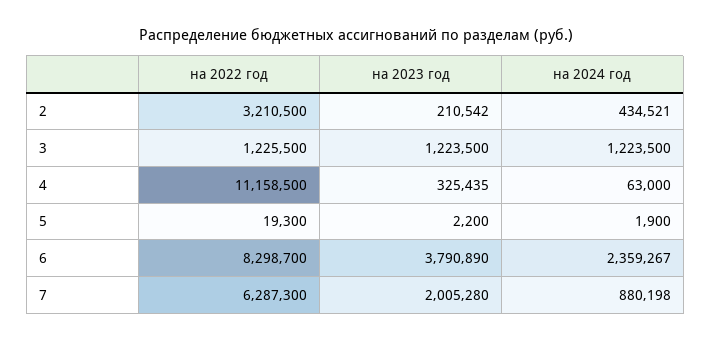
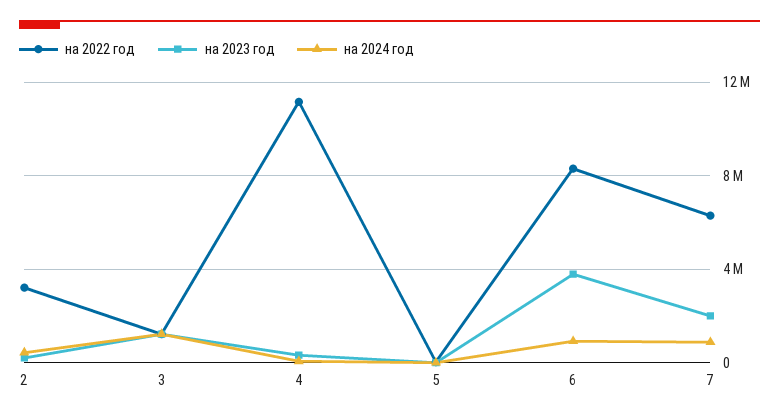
на 2024 год, 6: 2359267 -> 1000000

